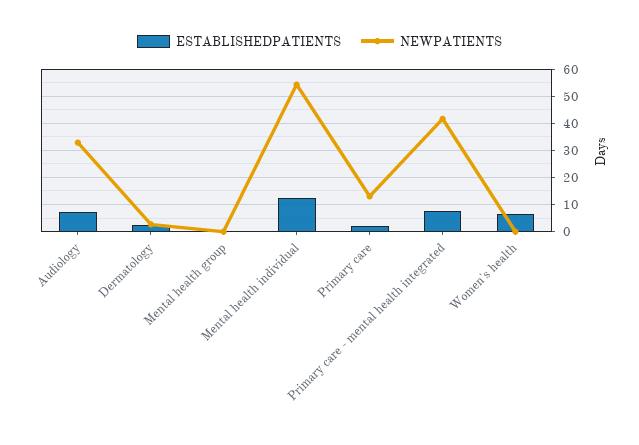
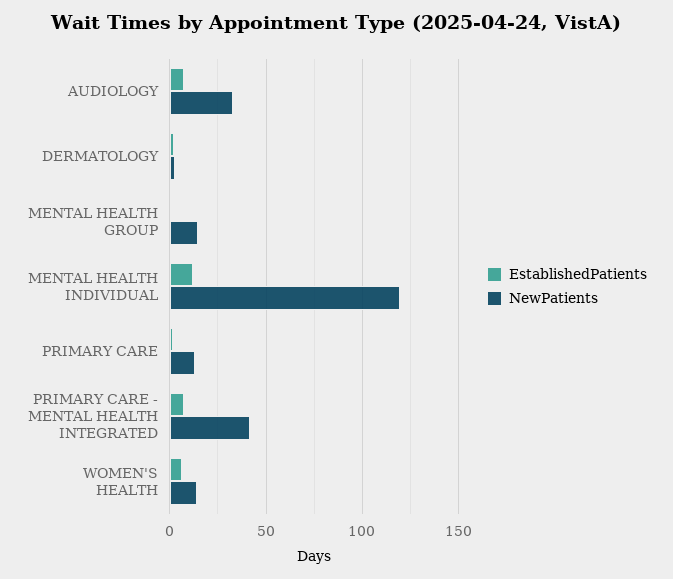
NEWPATIENTS, Mental health group: 0 -> 15
NEWPATIENTS, Mental health individual: 55 -> 120
NEWPATIENTS, Women's health: 0 -> 15

